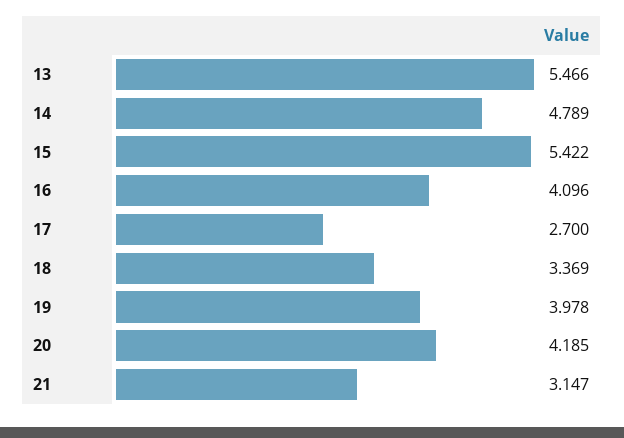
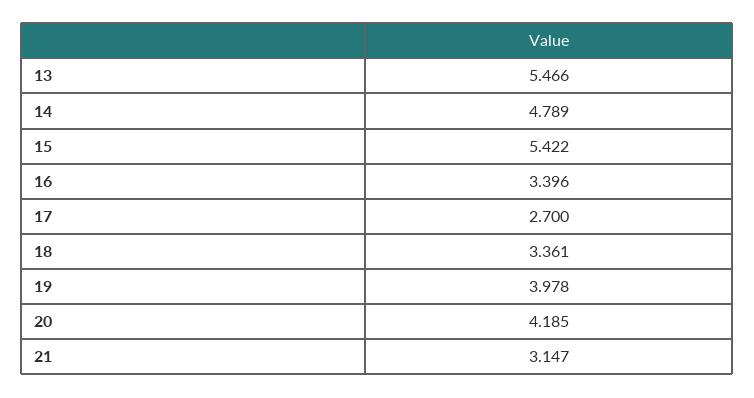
16: 4.096 -> 3.396
18: 3.369 -> 3.361

